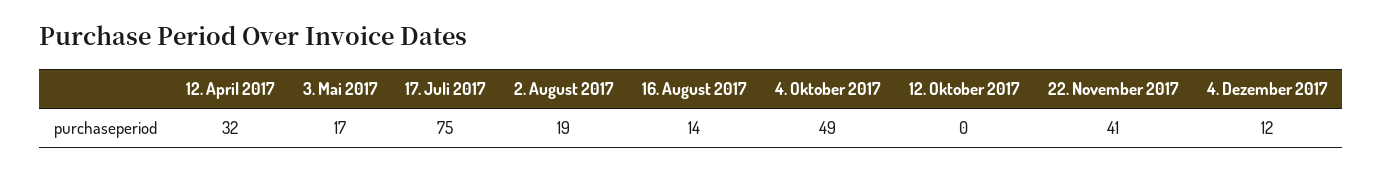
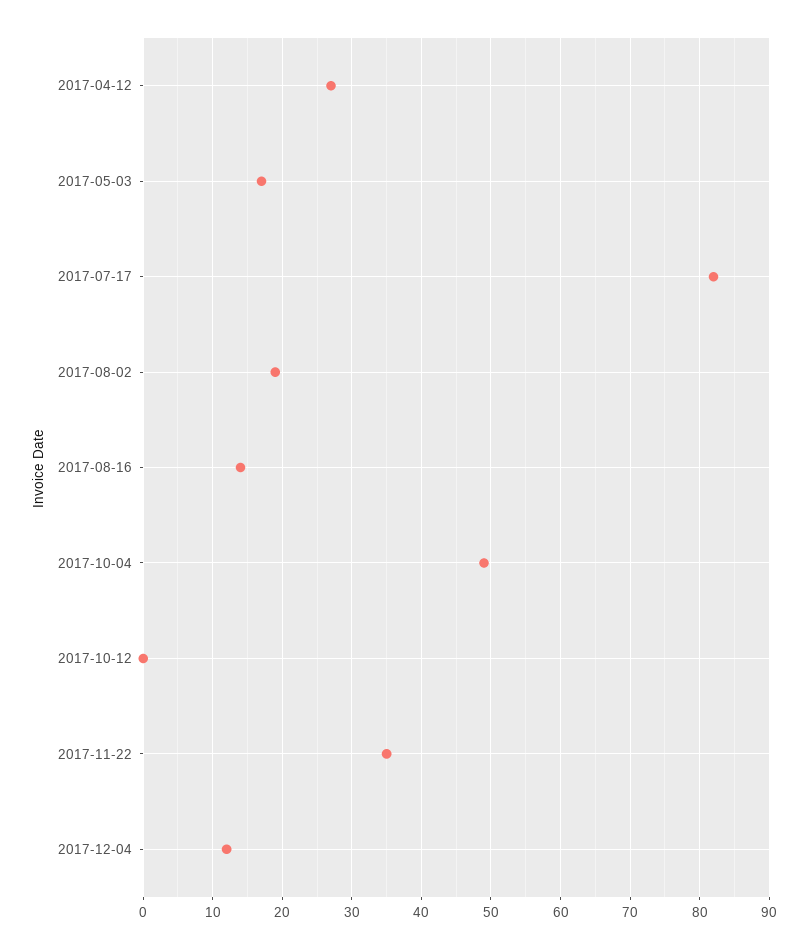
12. April 2017: 32 -> 27
17. Juli 2017: 75 -> 82
22. November 2017: 41 -> 35

